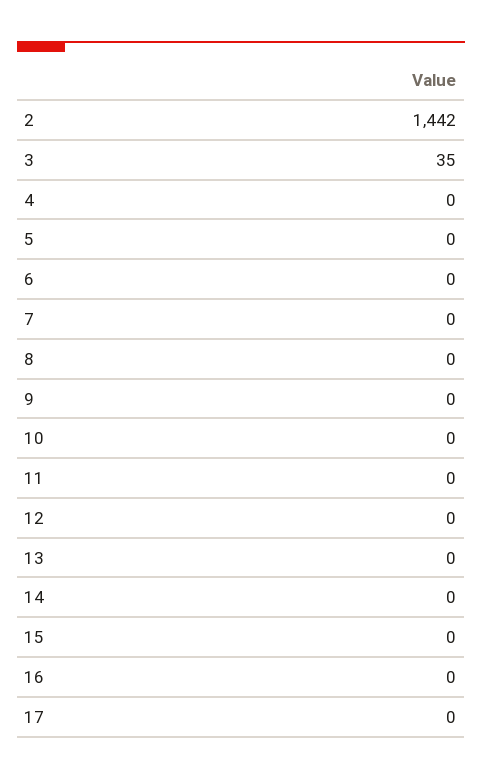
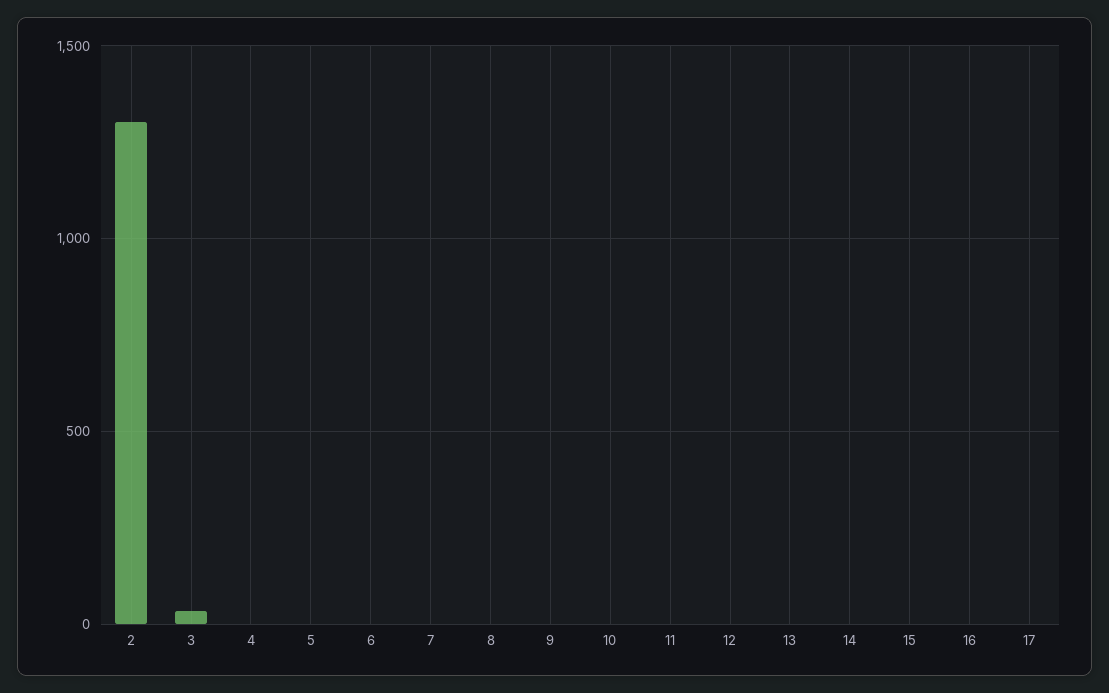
2: 1442 -> 1300

